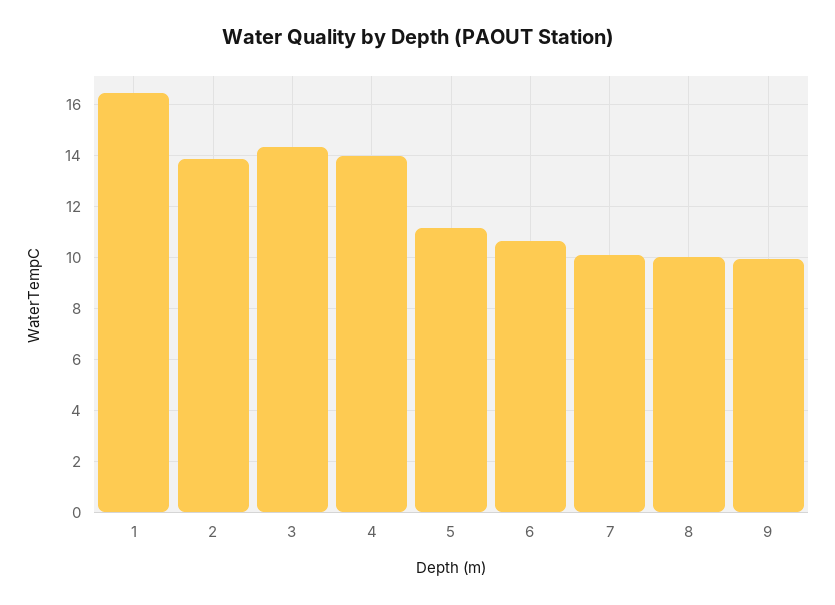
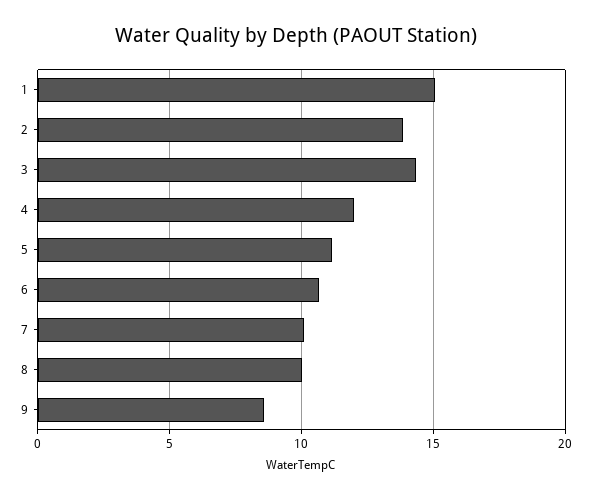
1: 16.5 -> 15
4: 14 -> 12
9: 10 -> 8.5

